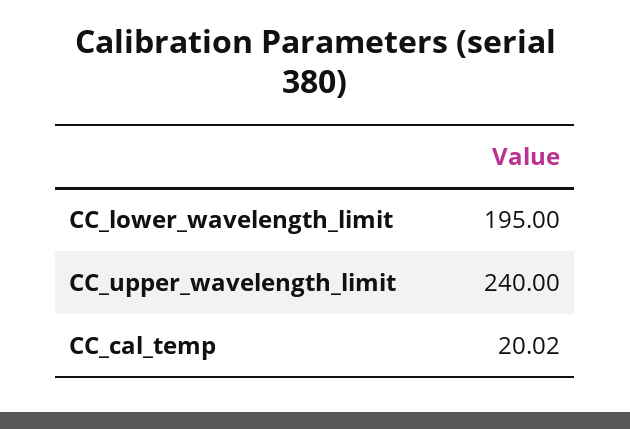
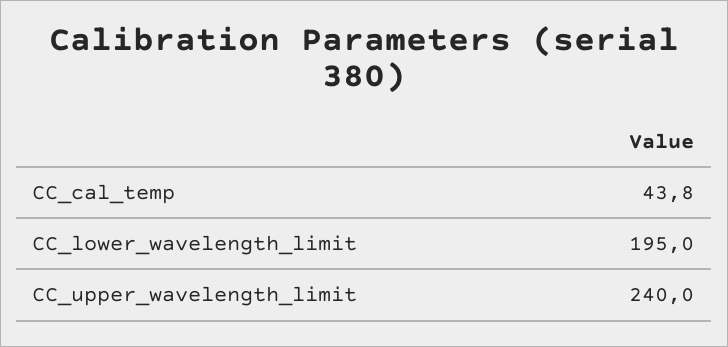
CC_cal_temp: 20.02 -> 43.8

